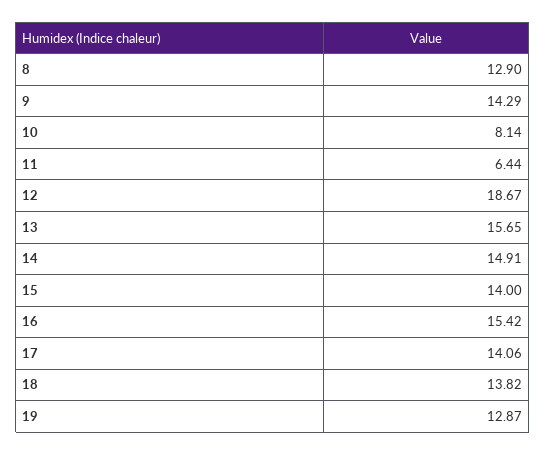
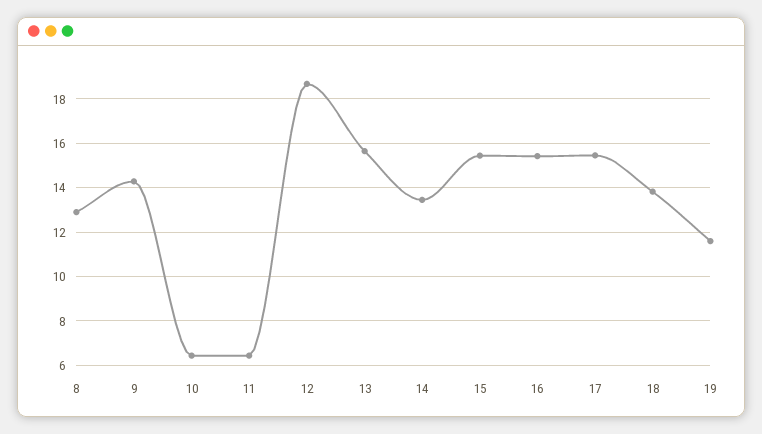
10: 8.14 -> 6.5
14: 14.91 -> 13.5
15: 14 -> 15.5
17: 14.06 -> 15.5
19: 12.87 -> 11.5

